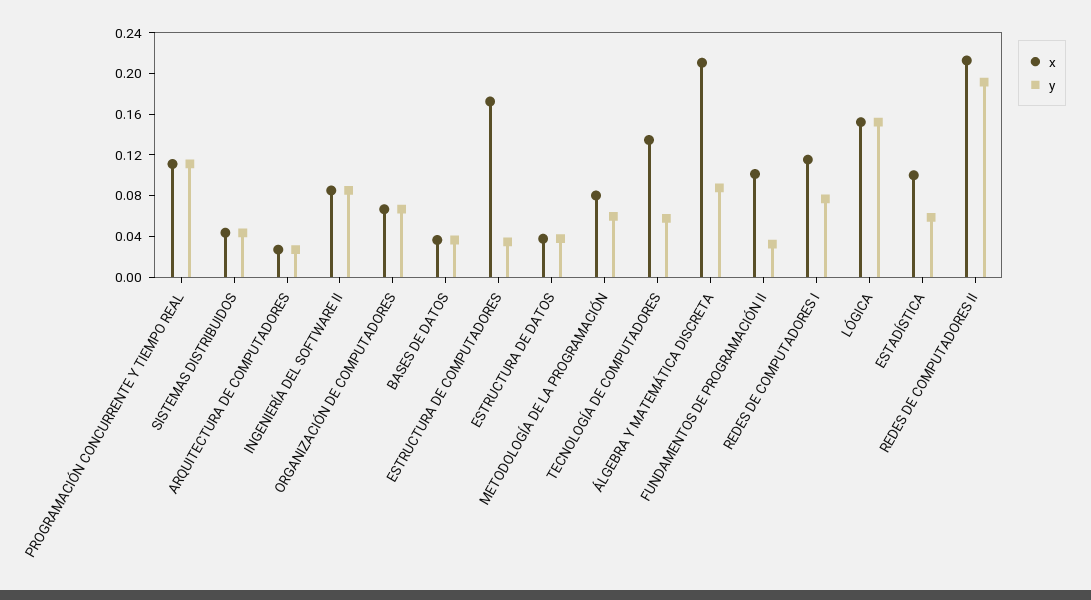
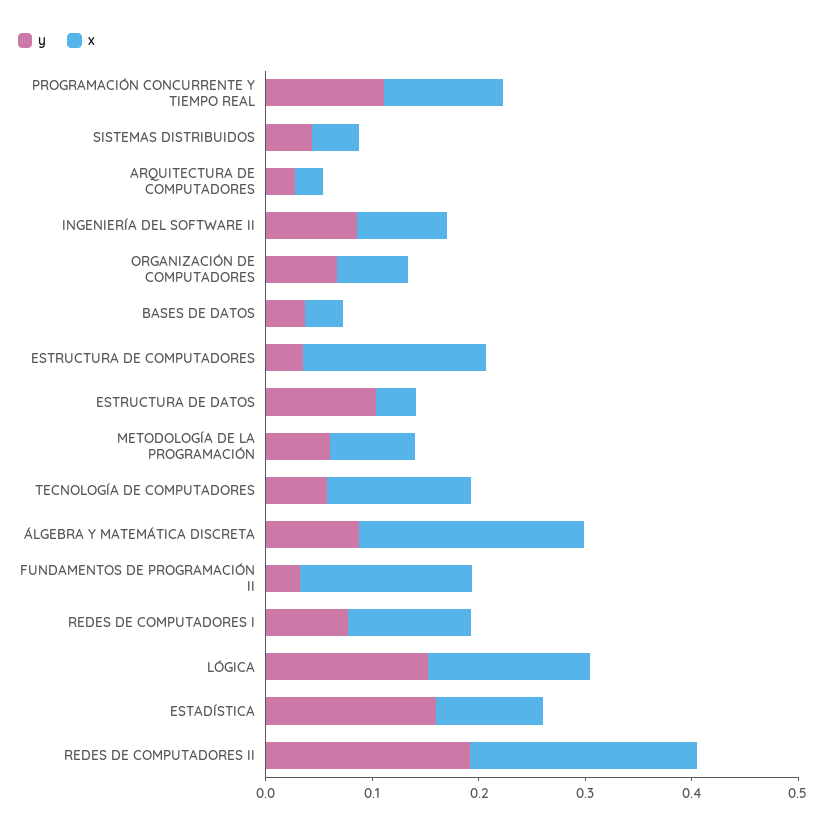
y, ESTRUCTURA DE DATOS: 0.04 -> 0.1
x, FUNDAMENTOS DE PROGRAMACIÓN II: 0.1 -> 0.16
y, ESTADÍSTICA: 0.06 -> 0.16

